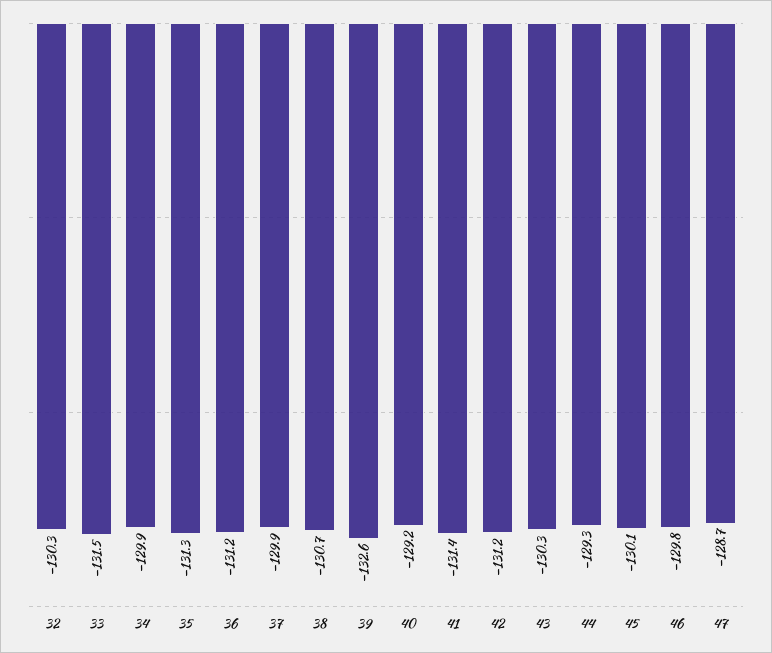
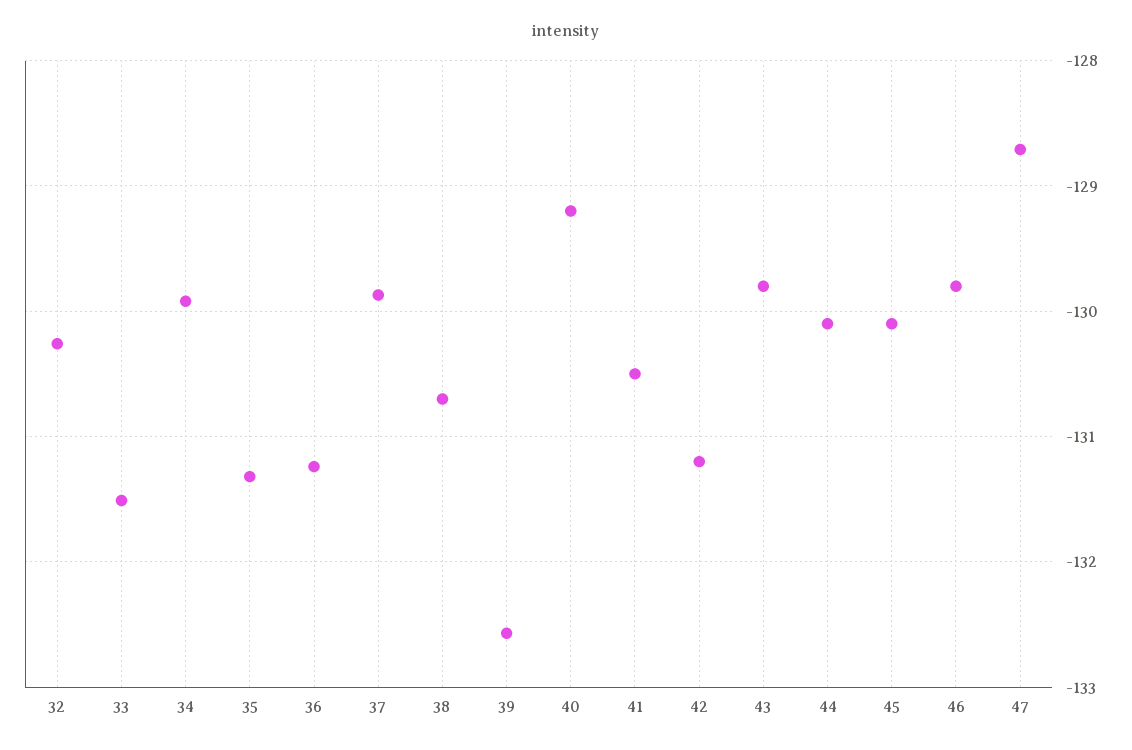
41: -131.4 -> -130.5
43: -130.3 -> -129.8
44: -129.3 -> -130.1

